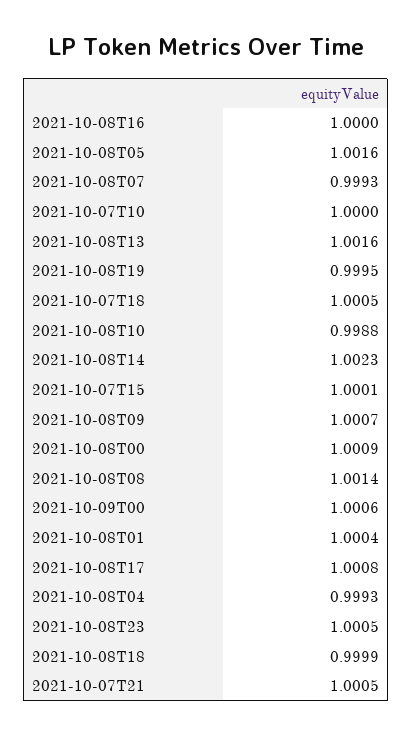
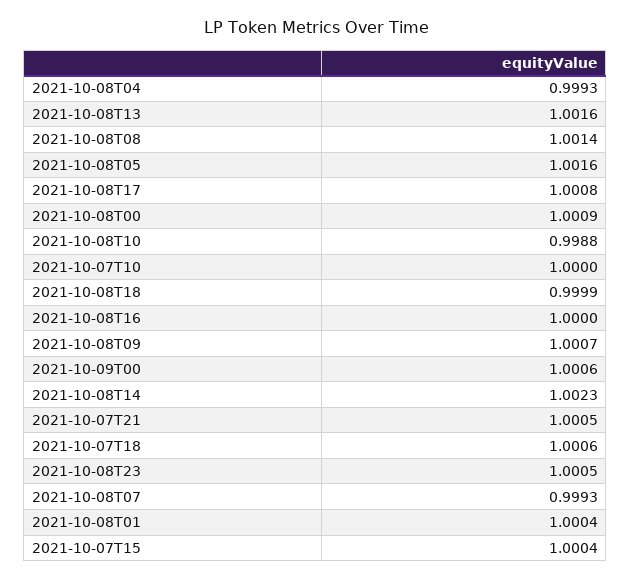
2021-10-08T19: 0.9995 -> none
2021-10-07T18: 1.0005 -> 1.0006
2021-10-07T15: 1.0001 -> 1.0004

